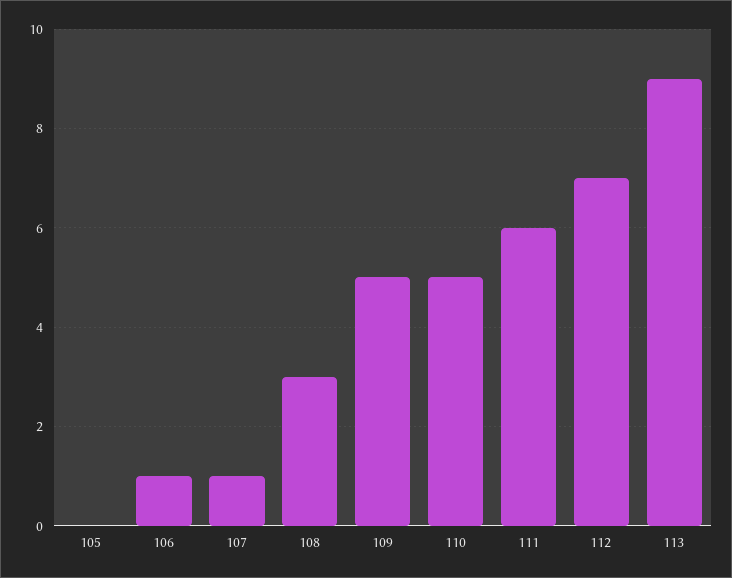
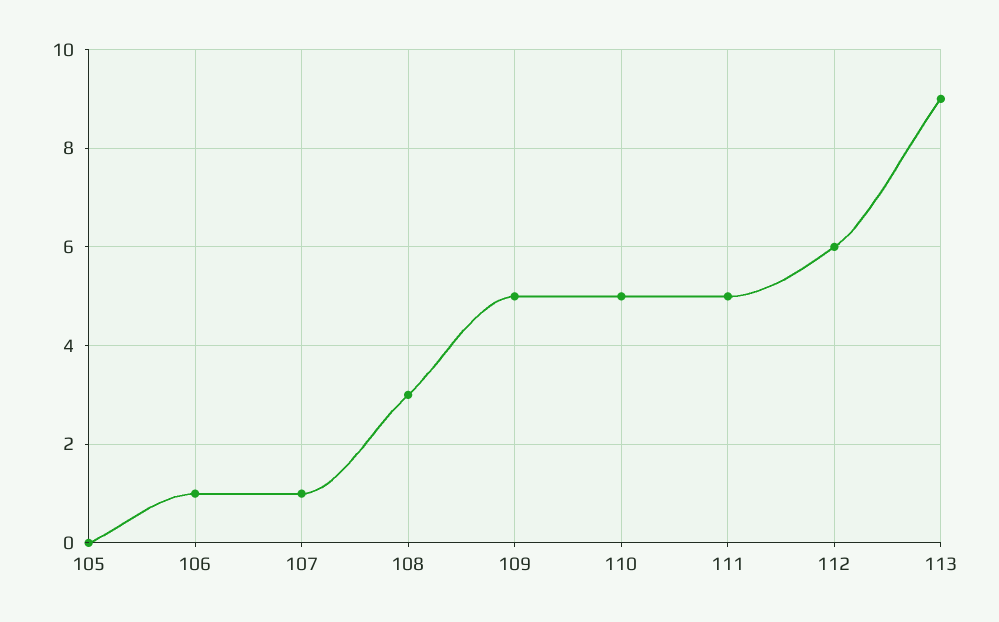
111: 6 -> 5
112: 7 -> 6

